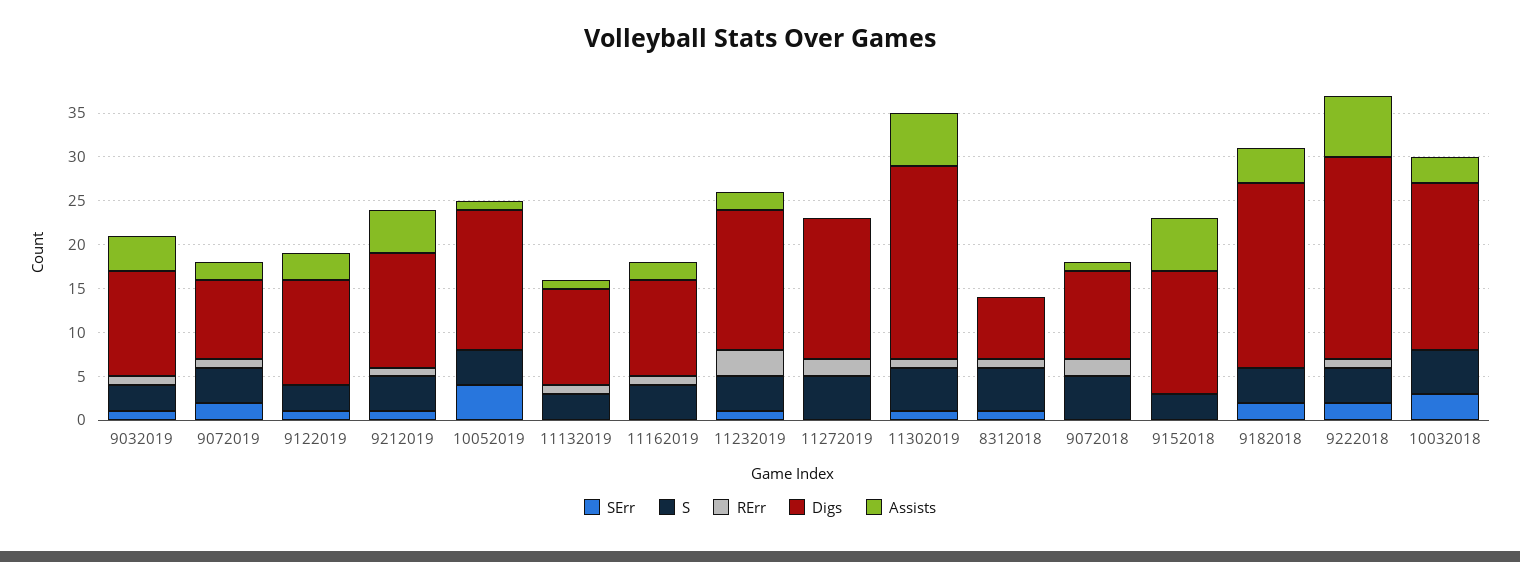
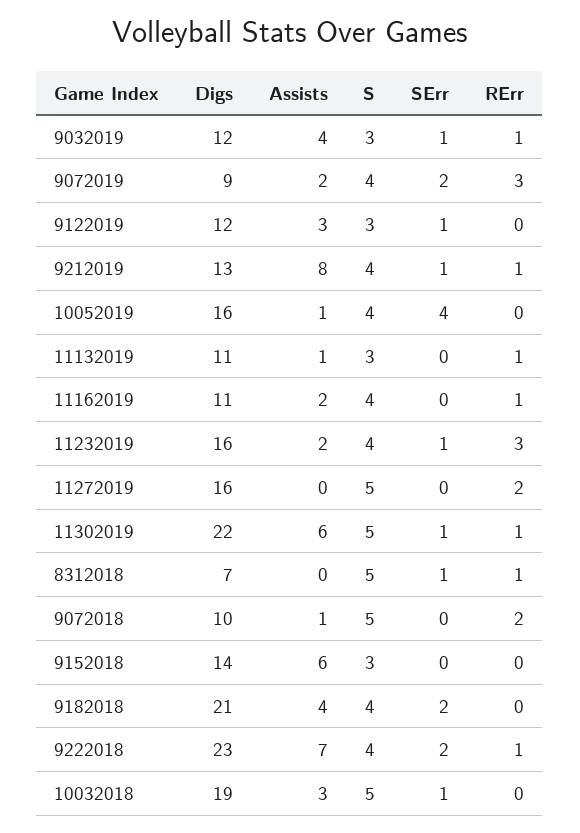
RErr, 9072019: 1 -> 3
Assists, 9212019: 5 -> 8
SErr, 10032018: 3 -> 1

